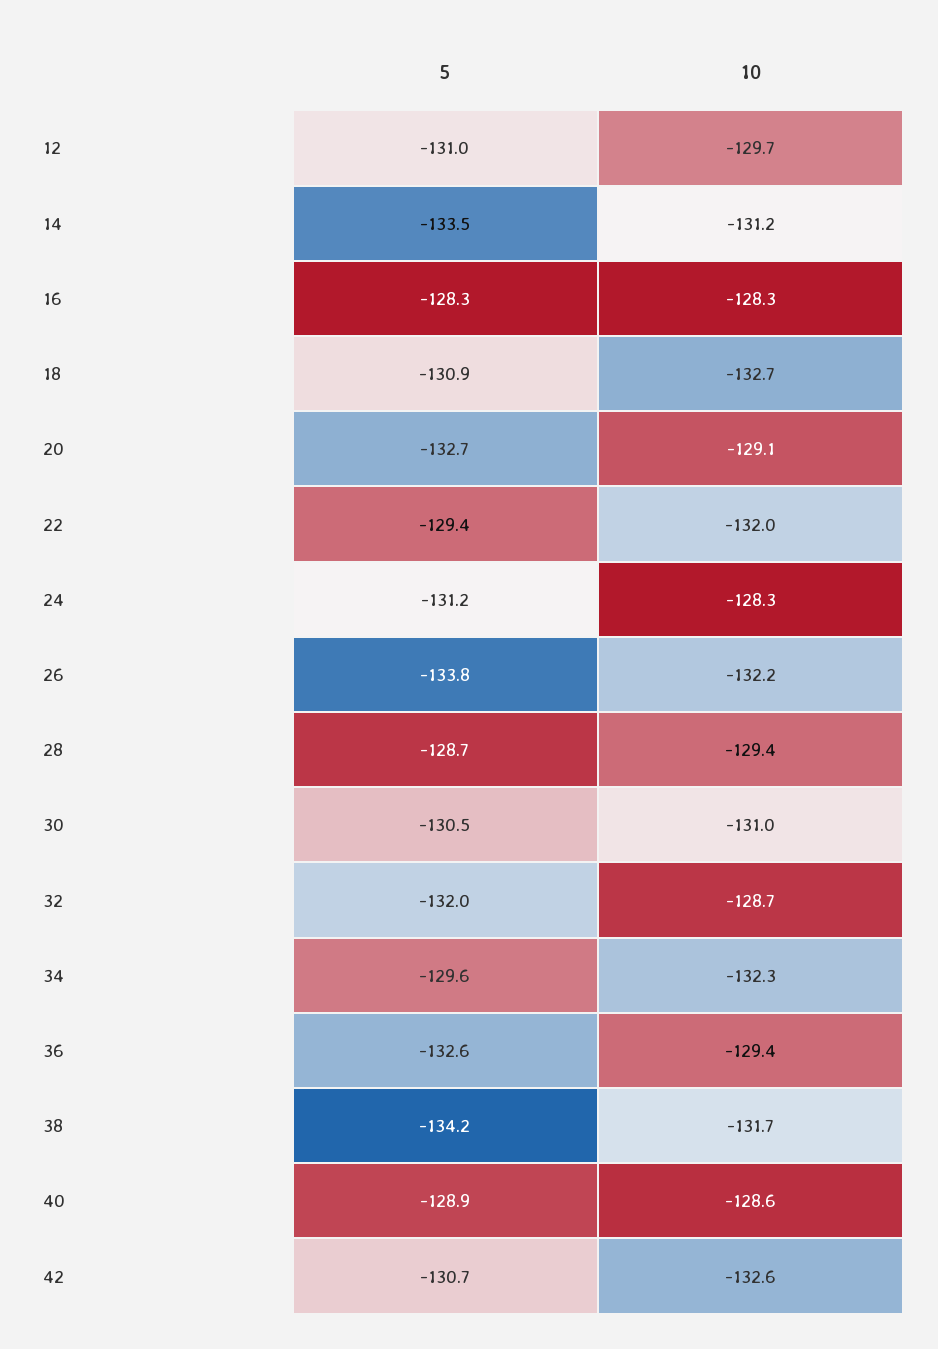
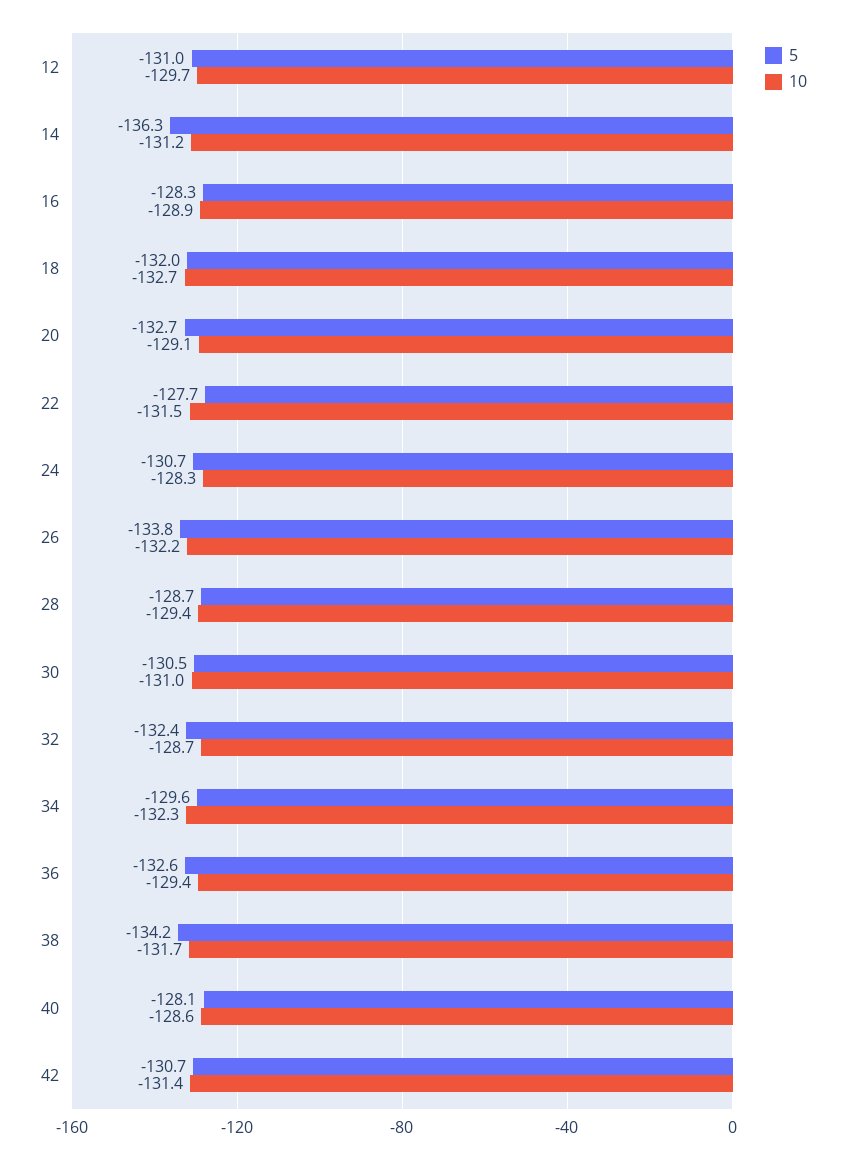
5, 14: -133.5 -> -136.3
10, 16: -128.3 -> -128.9
5, 18: -130.9 -> -132
5, 22: -129.4 -> -127.7
10, 22: -132 -> -131.5
5, 24: -131.2 -> -130.7
5, 32: -132 -> -132.4
5, 40: -128.9 -> -128.1
10, 42: -132.6 -> -131.4

